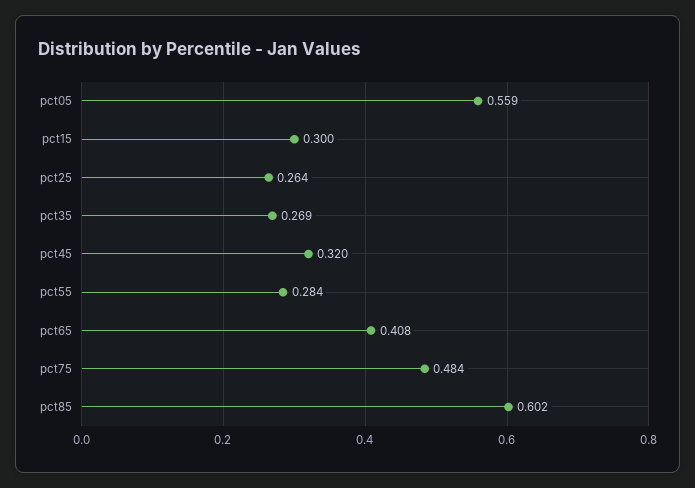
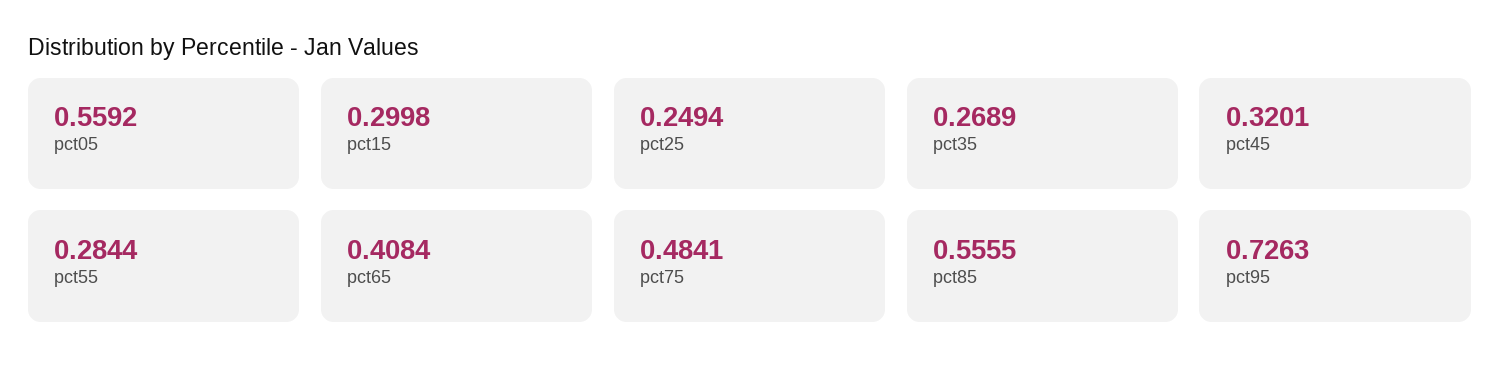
pct25: 0.264 -> 0.2494
pct85: 0.602 -> 0.5555
pct95: none -> 0.7263

